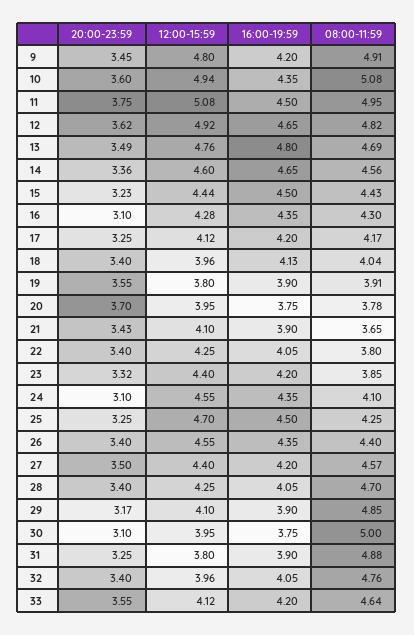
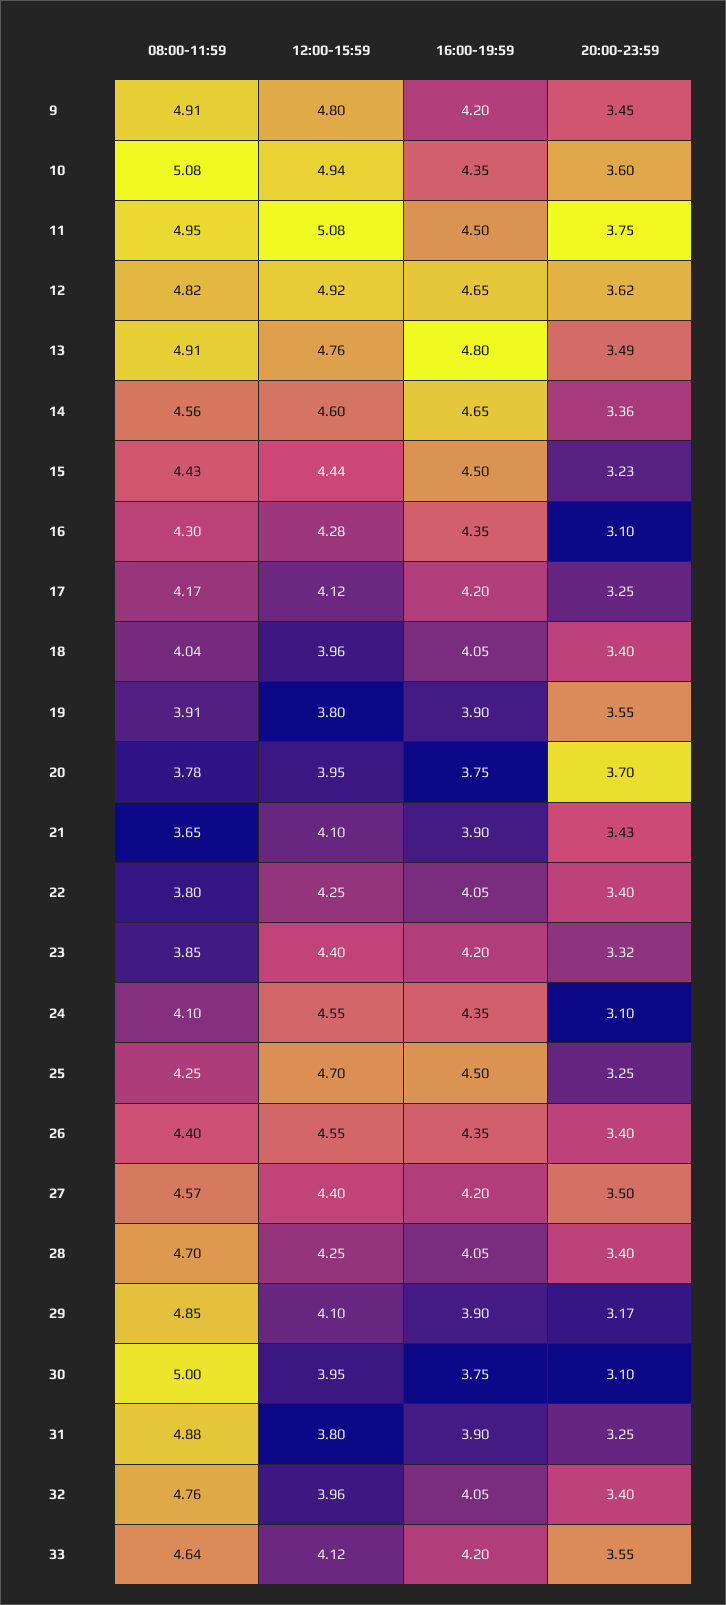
08:00-11:59, 13: 4.69 -> 4.91
16:00-19:59, 18: 4.13 -> 4.05

